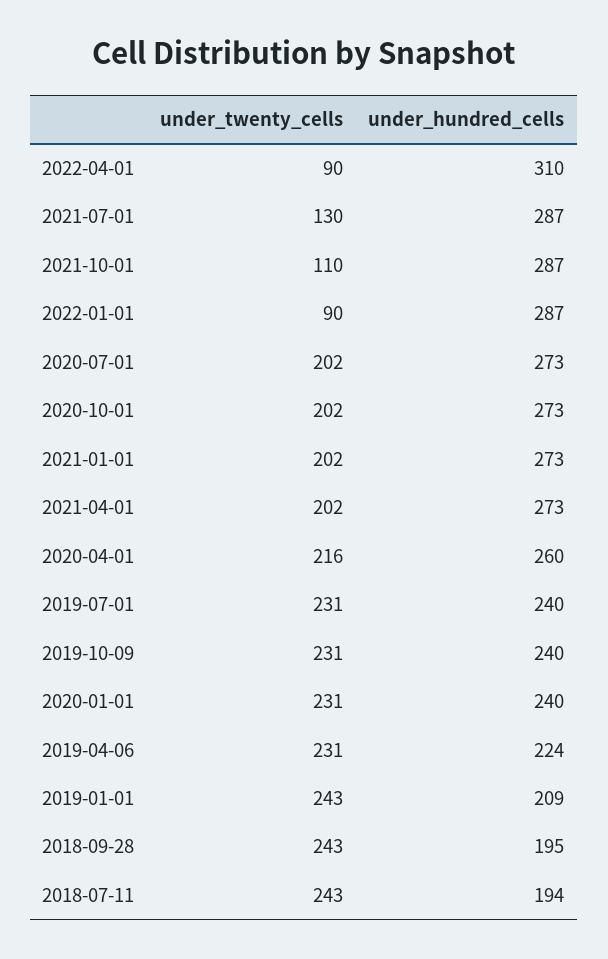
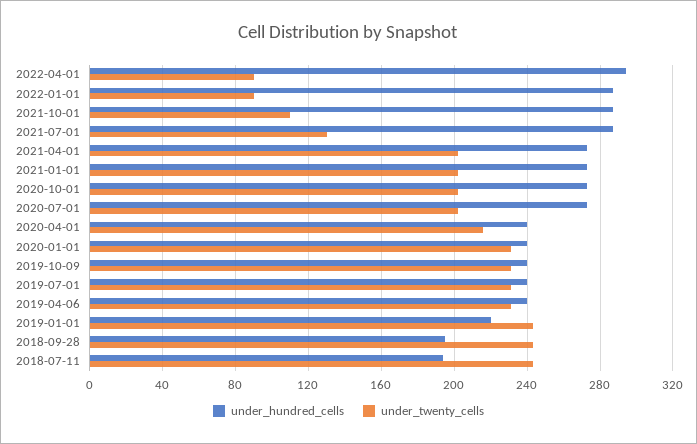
under_hundred_cells, 2022-04-01: 310 -> 295
under_hundred_cells, 2020-04-01: 260 -> 240
under_hundred_cells, 2019-04-06: 224 -> 240
under_hundred_cells, 2019-01-01: 209 -> 220

